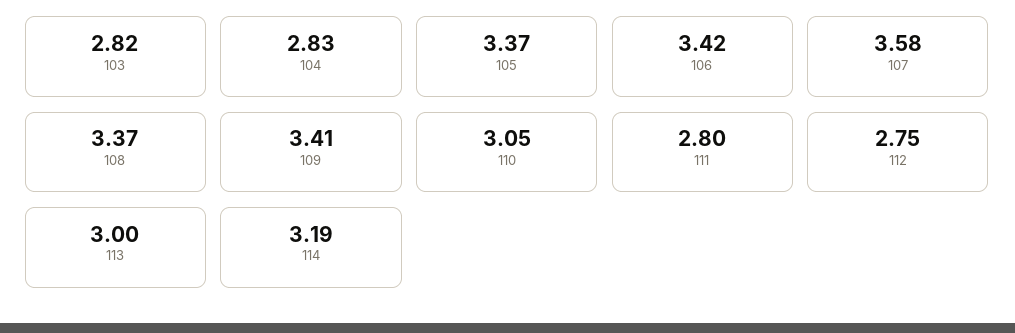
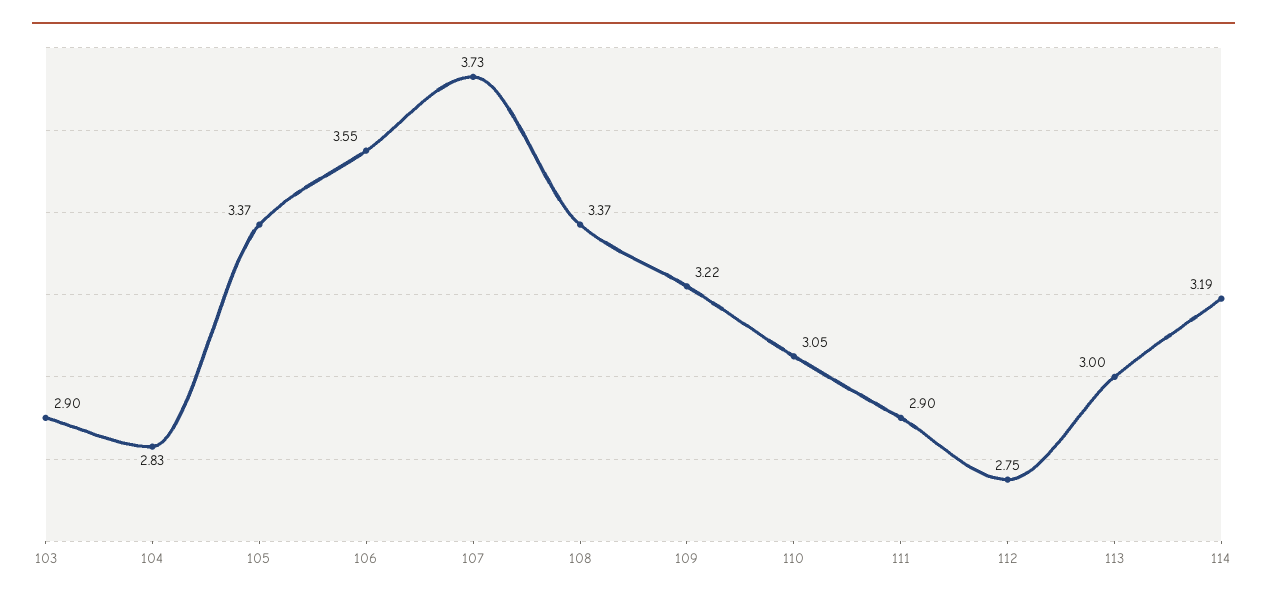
103: 2.82 -> 2.9
106: 3.42 -> 3.55
107: 3.58 -> 3.73
109: 3.41 -> 3.22
111: 2.8 -> 2.9

